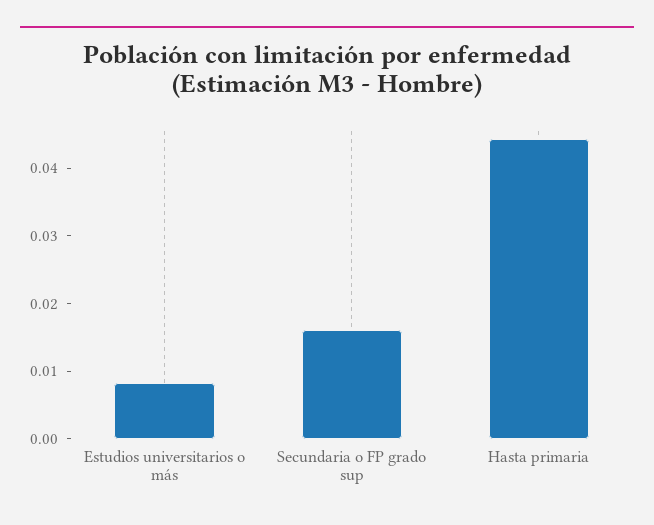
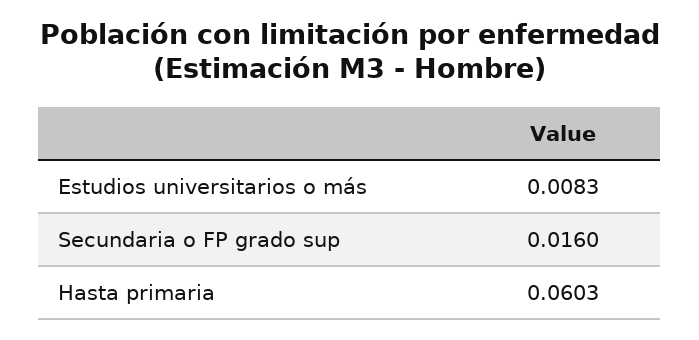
Hasta primaria: 0.044 -> 0.0603

